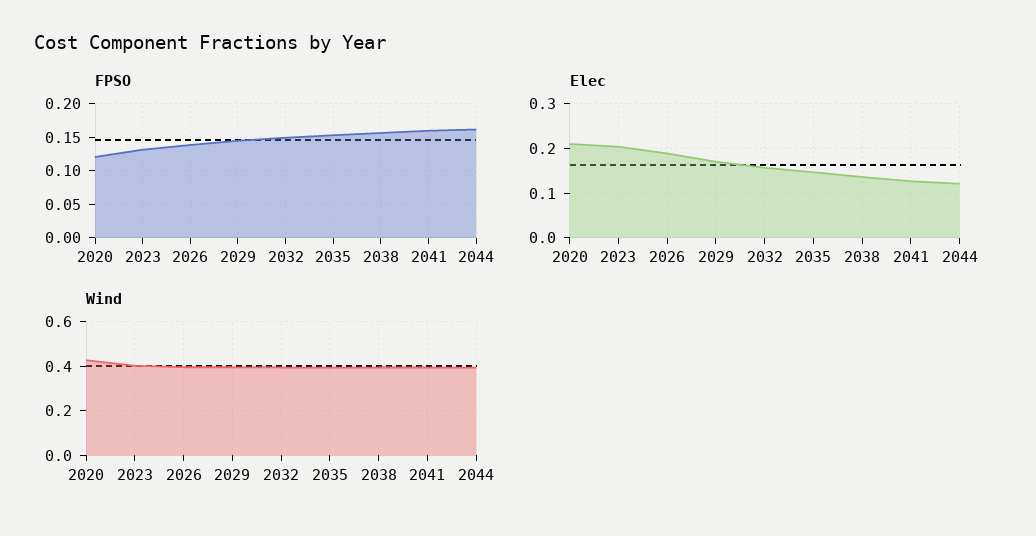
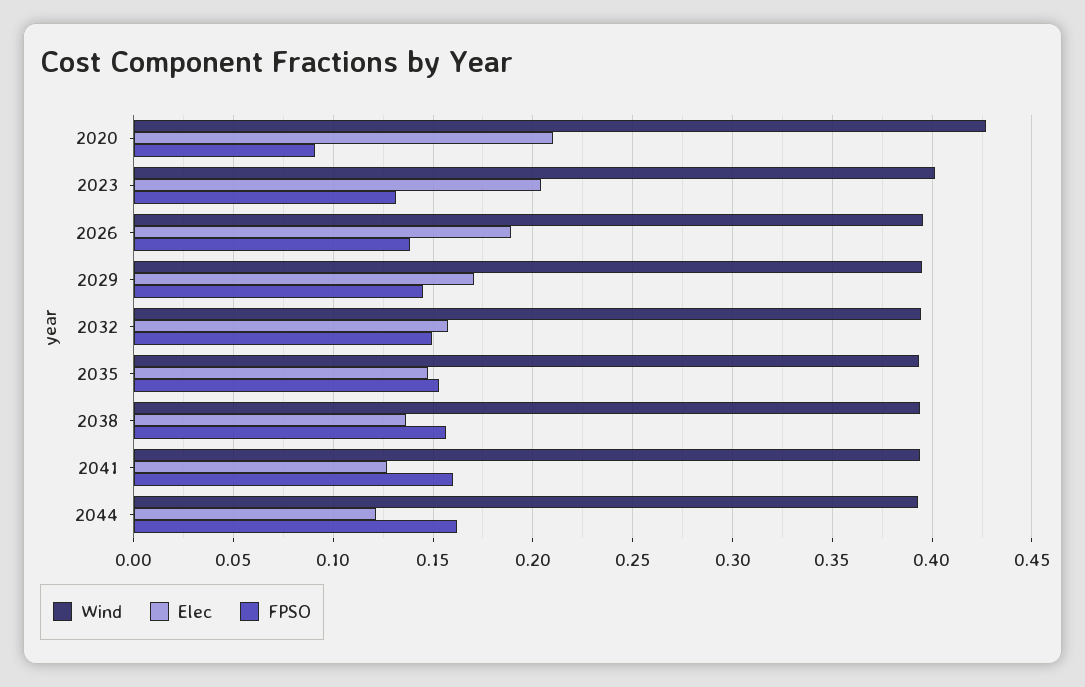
FPSO, 2020: 0.12 -> 0.09

